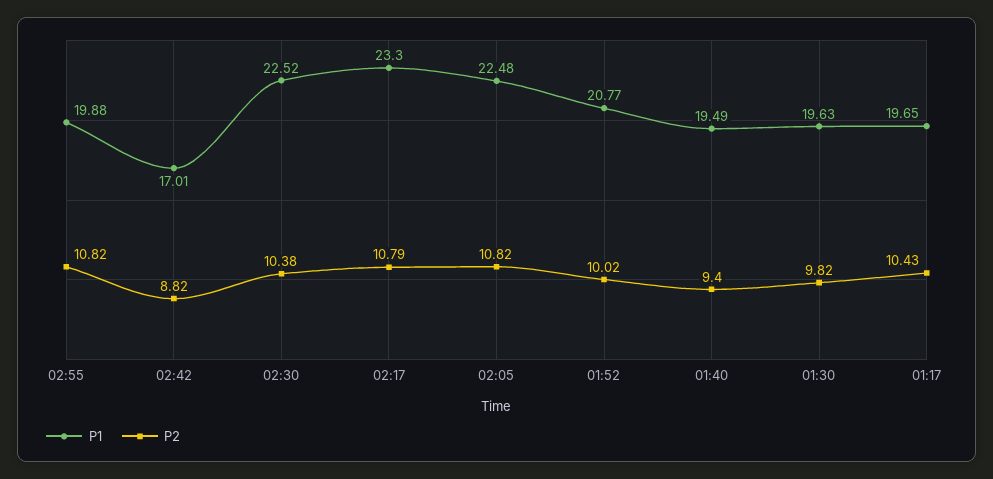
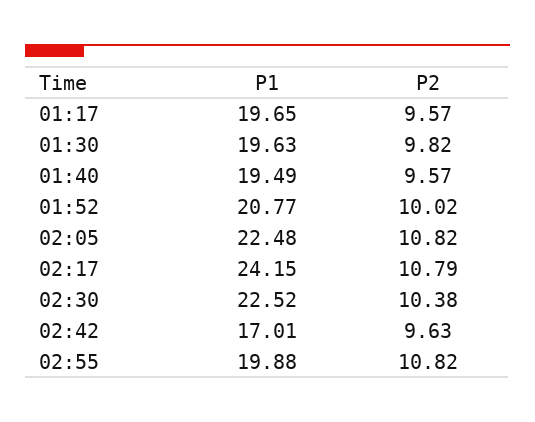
P2, 02:42: 8.82 -> 9.63
P1, 02:17: 23.3 -> 24.15
P2, 01:40: 9.4 -> 9.57
P2, 01:17: 10.43 -> 9.57

